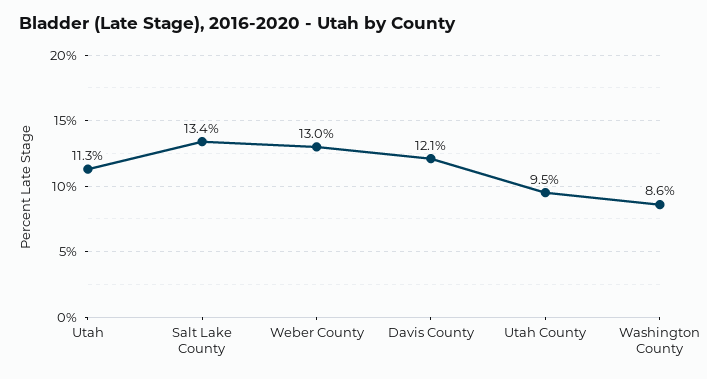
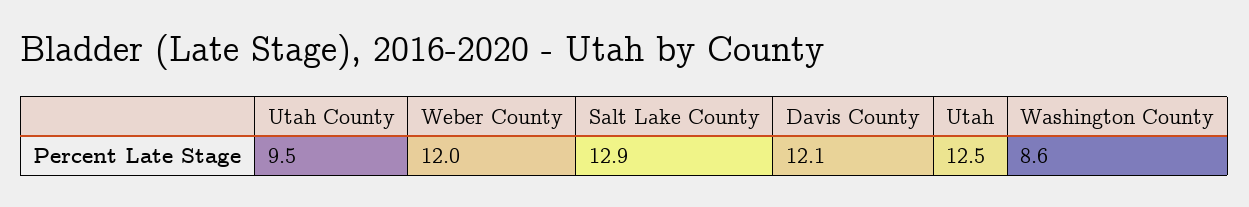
Utah: 11.3 -> 12.5
Salt Lake County: 13.4 -> 12.9
Weber County: 13 -> 12

